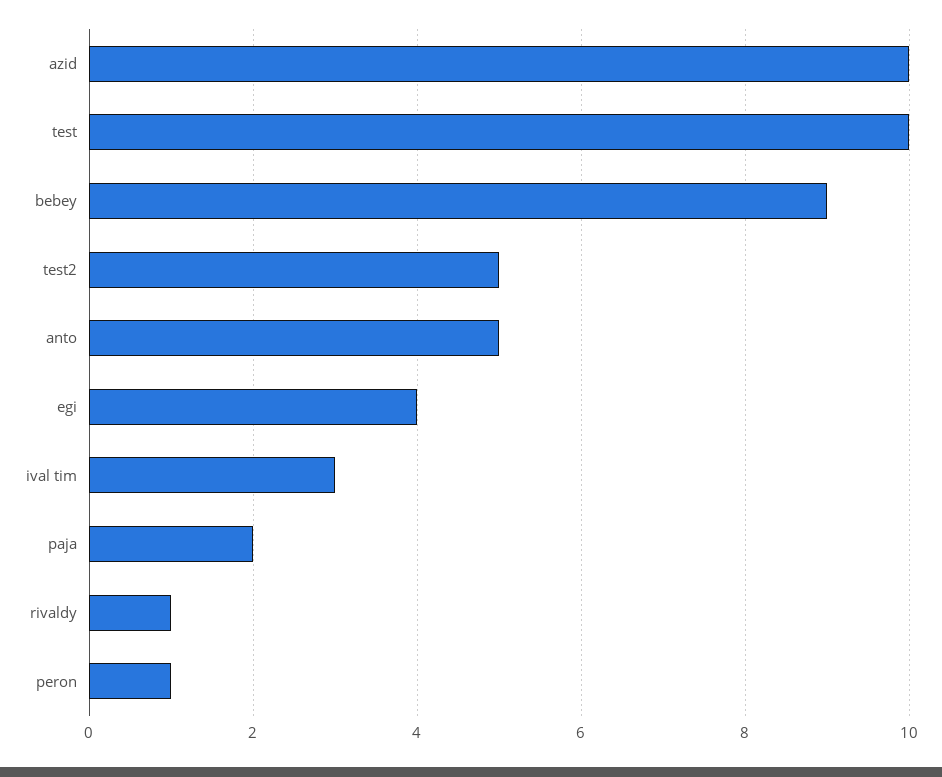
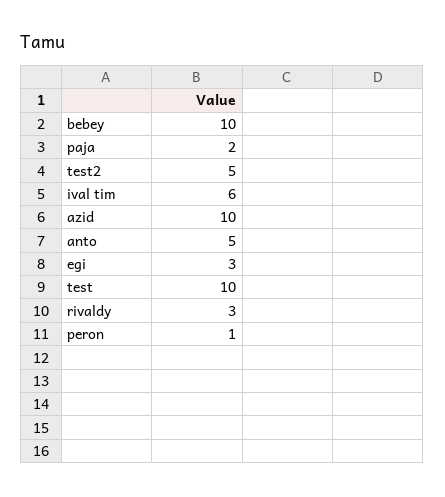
bebey: 9 -> 10
egi: 4 -> 3
ival tim: 3 -> 6
rivaldy: 1 -> 3

